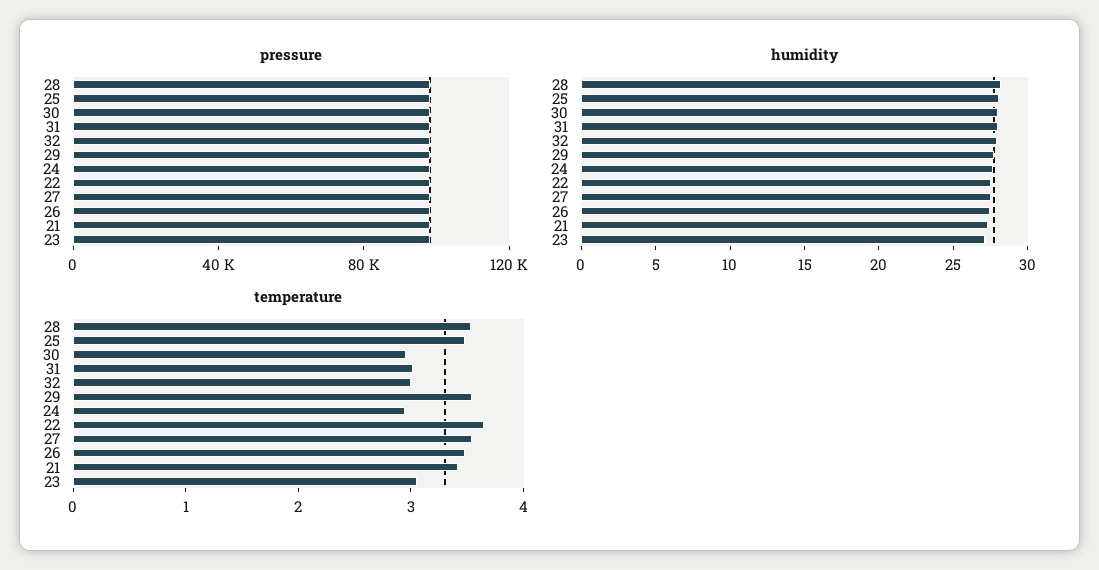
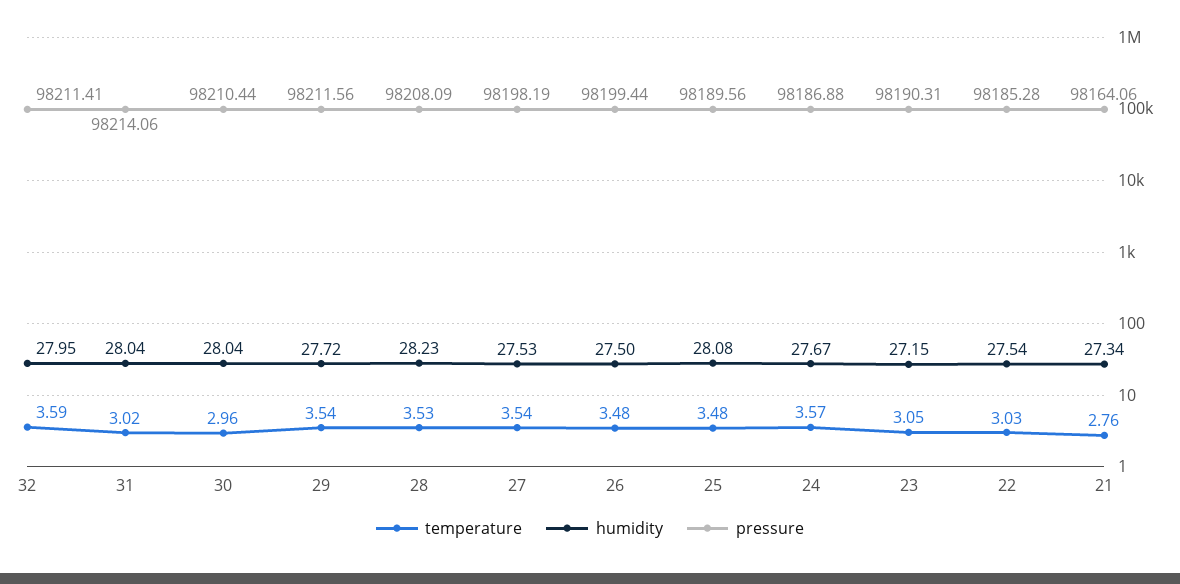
temperature, 32: 3 -> 3.59
temperature, 24: 3 -> 3.57
temperature, 22: 3.6 -> 3.03
temperature, 21: 3.4 -> 2.76

